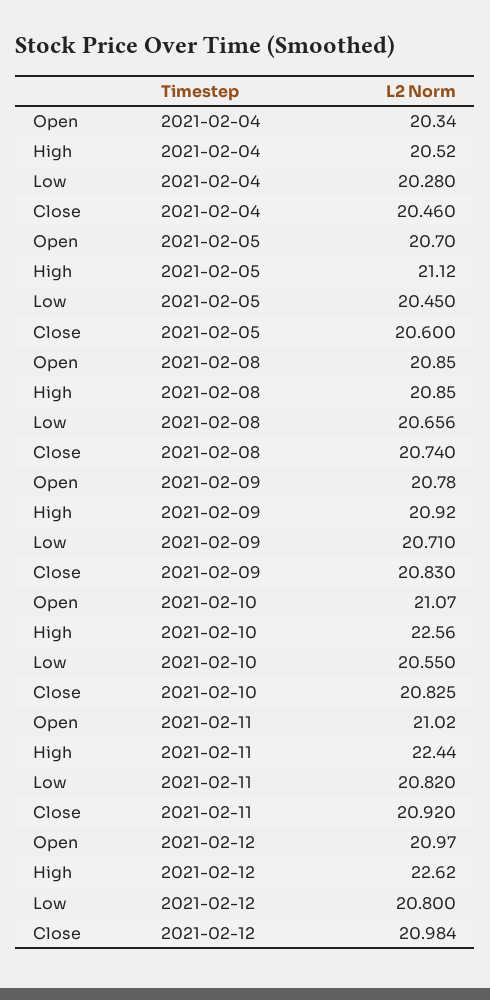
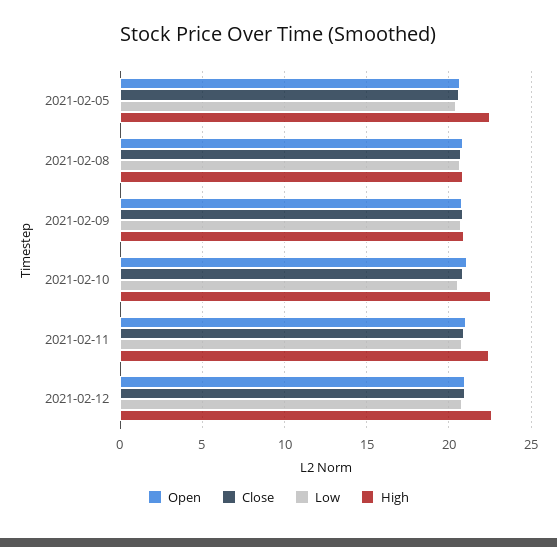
Open, 2021-02-04: 20.34 -> none
High, 2021-02-04: 20.52 -> none
Low, 2021-02-04: 20.28 -> none
Close, 2021-02-04: 20.46 -> none
High, 2021-02-05: 21.12 -> 22.5

